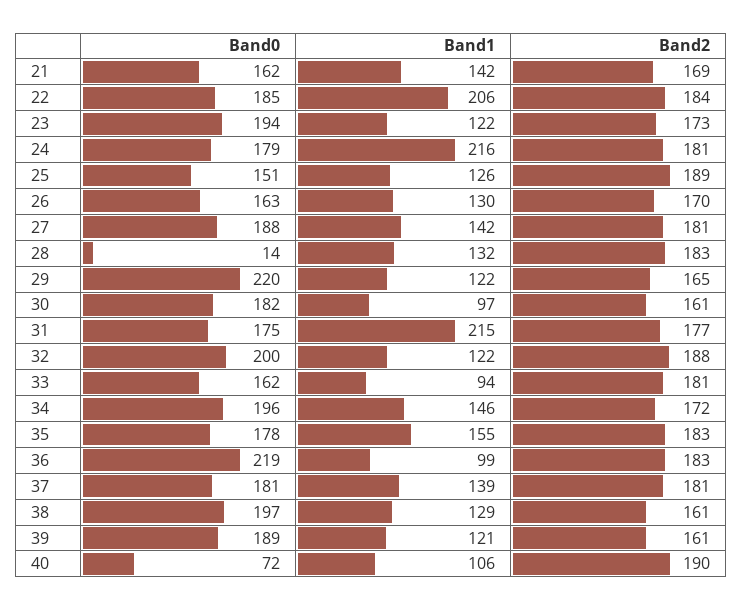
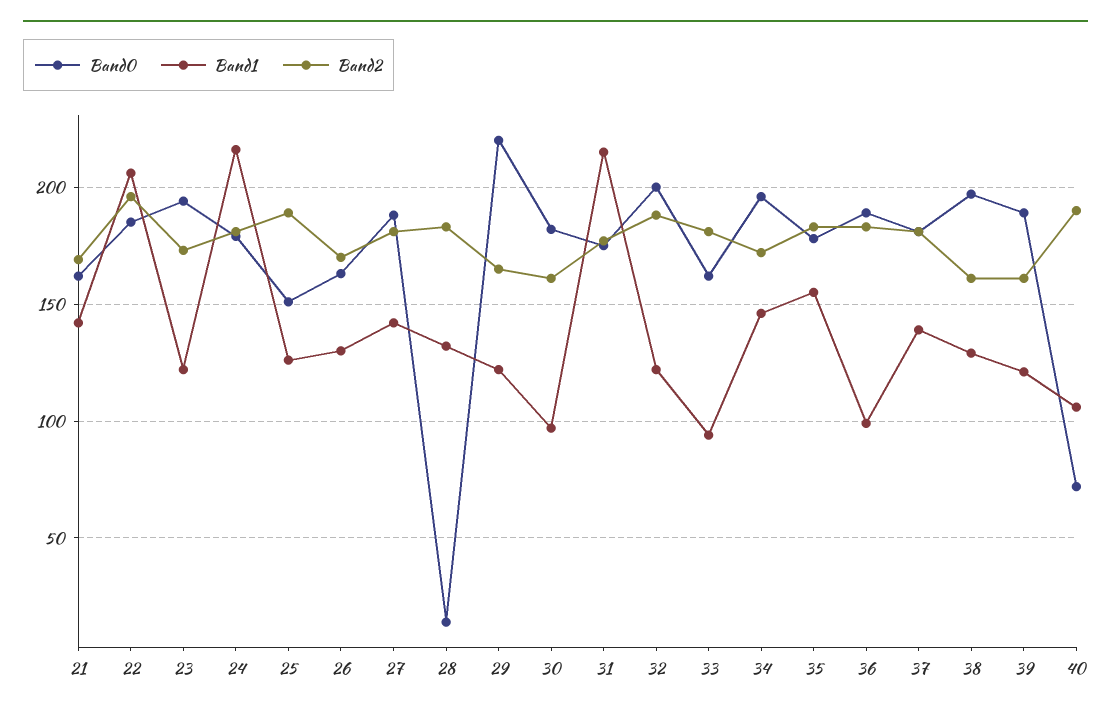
Band2, 22: 184 -> 195
Band0, 36: 219 -> 190

